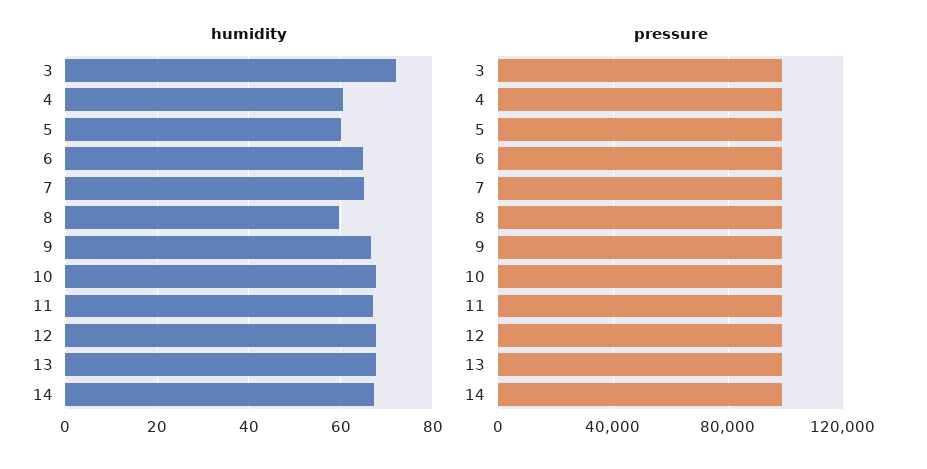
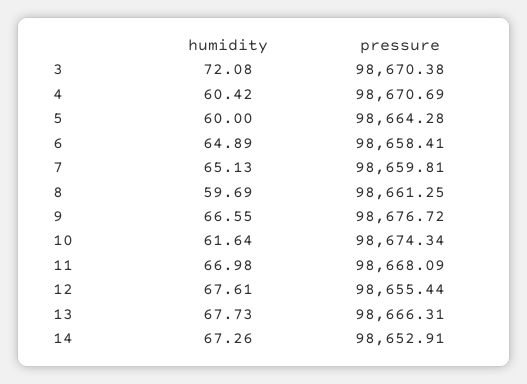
humidity, 10: 68 -> 61.64

